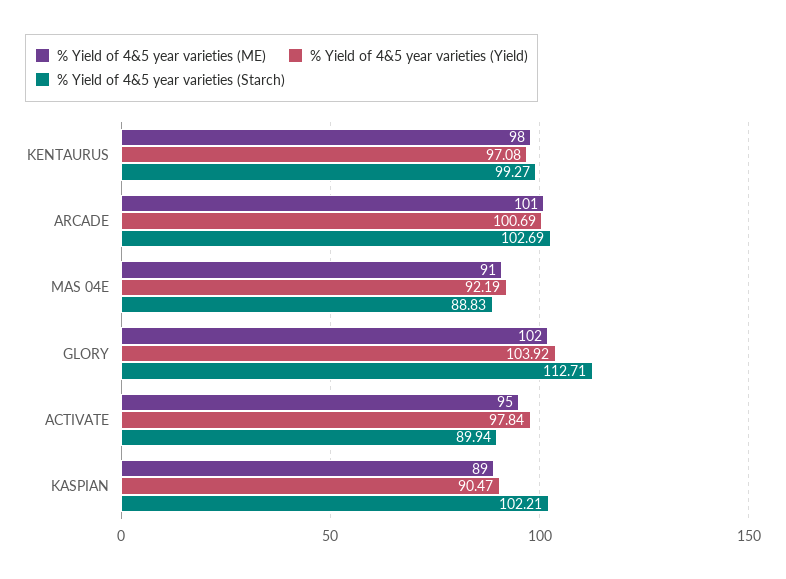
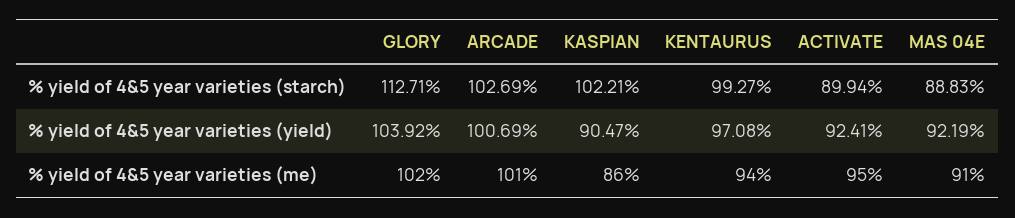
% Yield of 4&5 year varieties (ME), KENTAURUS: 98 -> 94
% Yield of 4&5 year varieties (Yield), ACTIVATE: 97.84 -> 92.41
% Yield of 4&5 year varieties (ME), KASPIAN: 89 -> 86

